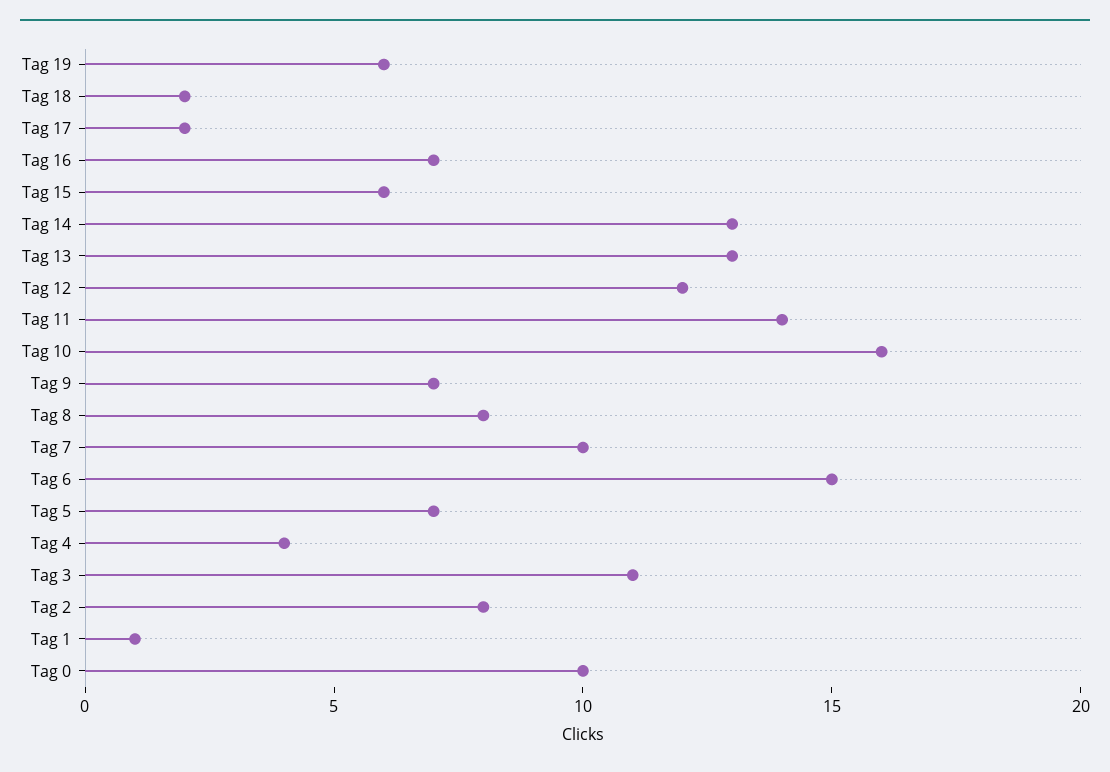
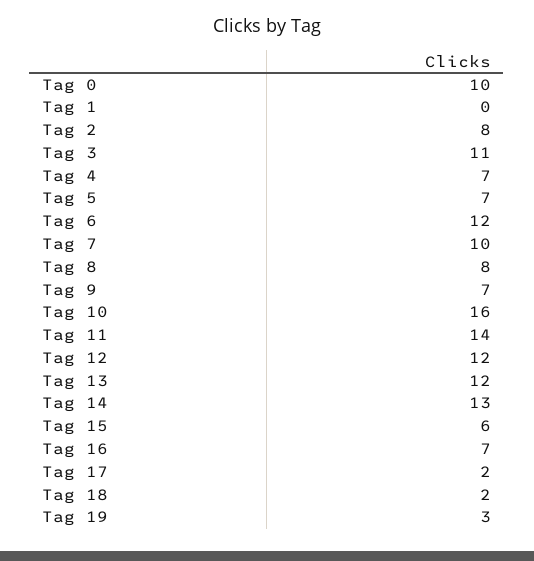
Tag 19: 6 -> 3
Tag 13: 13 -> 12
Tag 6: 15 -> 12
Tag 4: 4 -> 7
Tag 1: 1 -> 0

